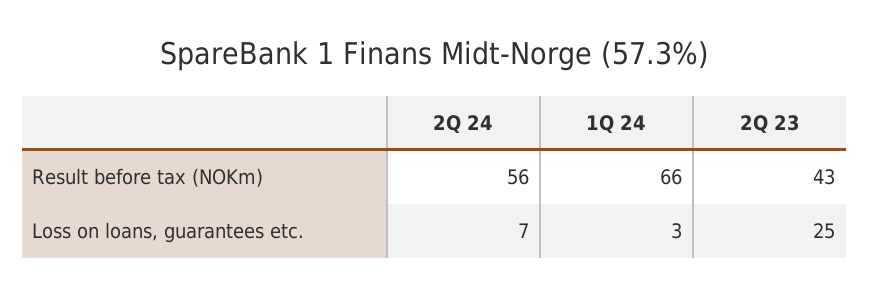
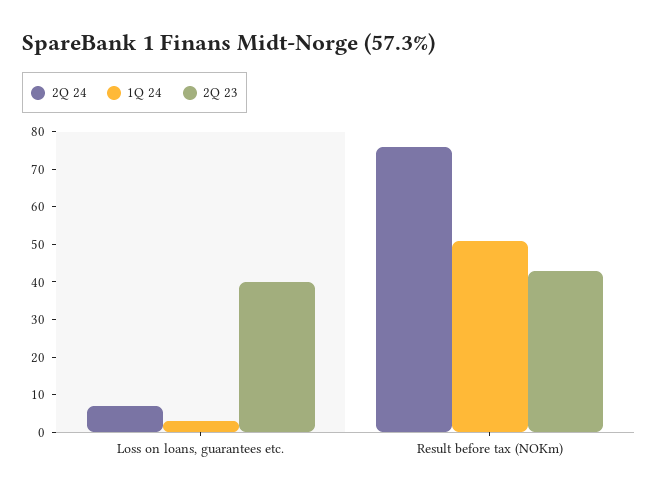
2Q 24, Result before tax (NOKm): 56 -> 75
1Q 24, Result before tax (NOKm): 66 -> 50
2Q 23, Loss on loans, guarantees etc.: 25 -> 40

